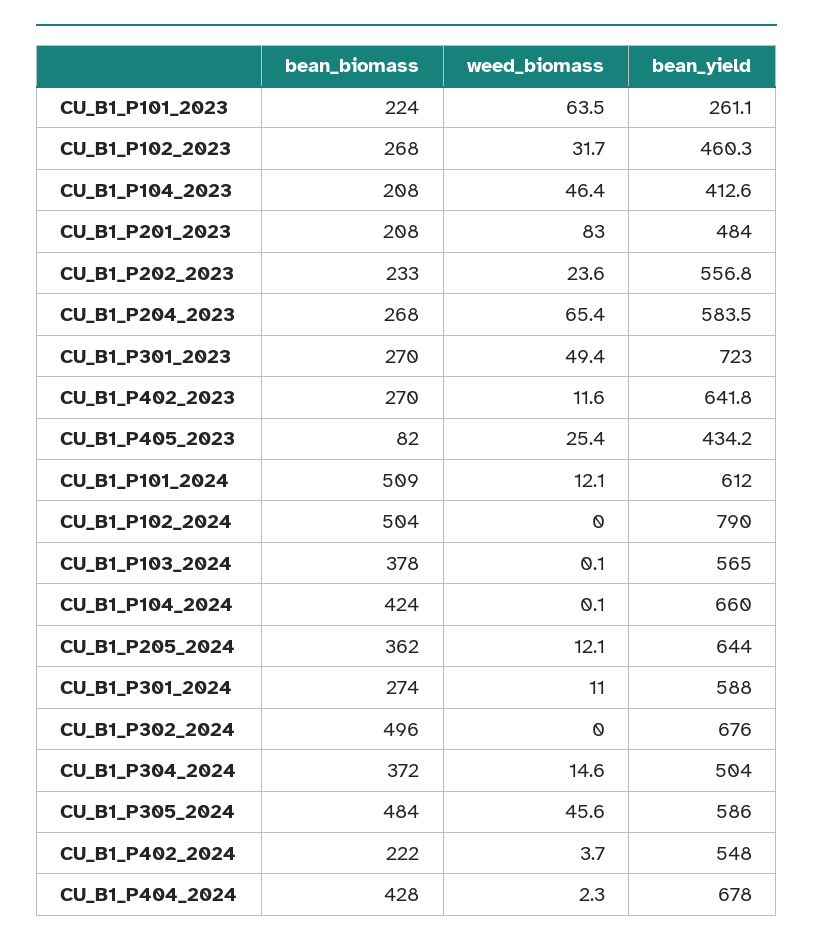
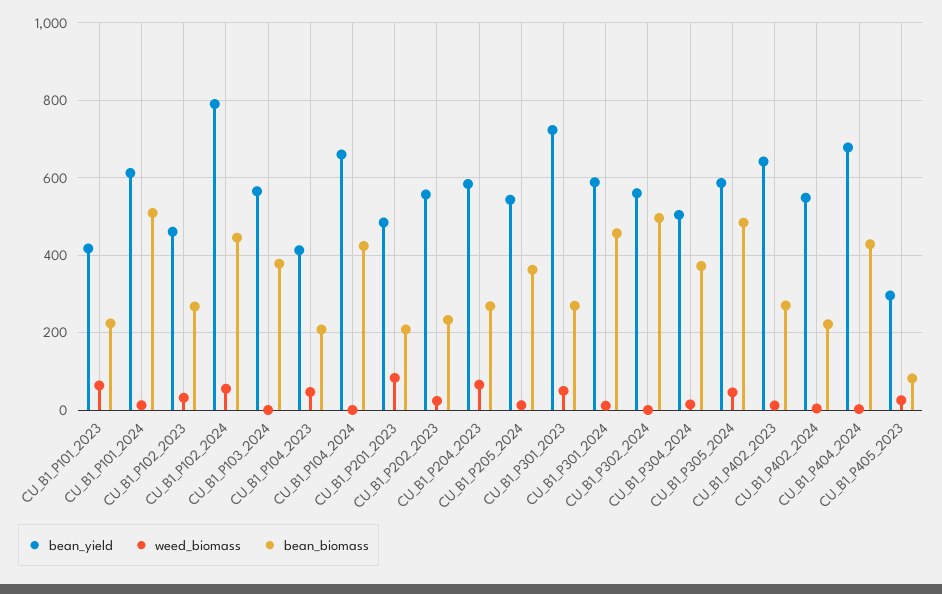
bean_yield, CU_B1_P101_2023: 261.1 -> 420
bean_yield, CU_B1_P405_2023: 434.2 -> 300
bean_biomass, CU_B1_P102_2024: 504 -> 440
weed_biomass, CU_B1_P102_2024: 0 -> 60
bean_yield, CU_B1_P205_2024: 644 -> 540
bean_biomass, CU_B1_P301_2024: 274 -> 460
bean_yield, CU_B1_P302_2024: 676 -> 560

